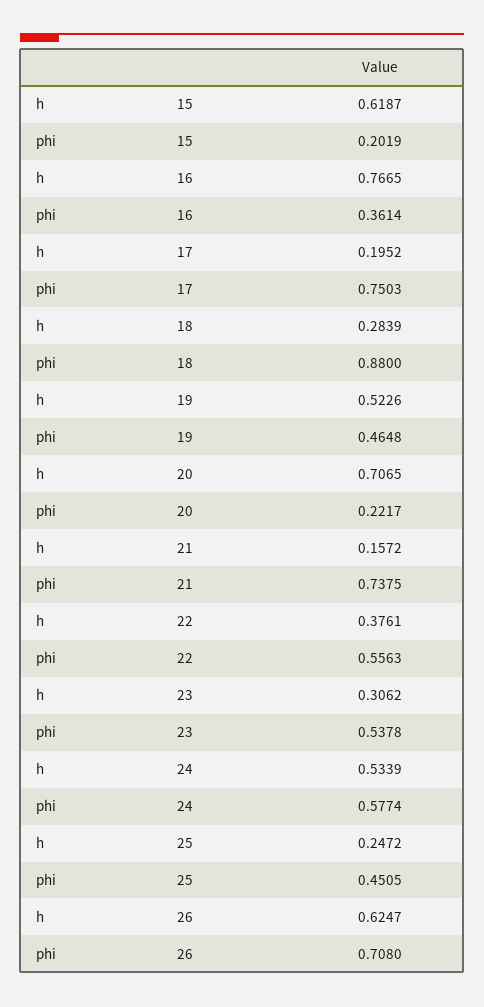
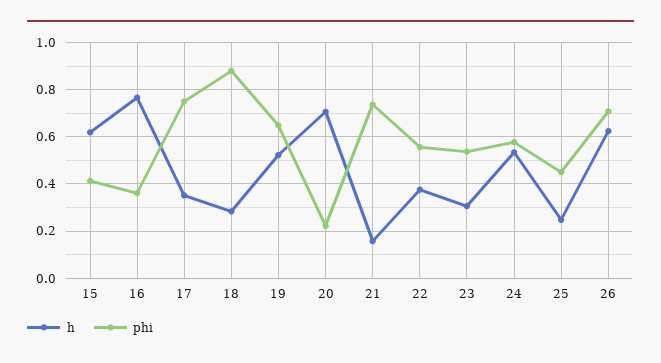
phi, 15: 0.2019 -> 0.4
h, 17: 0.1952 -> 0.35
phi, 19: 0.4648 -> 0.65

